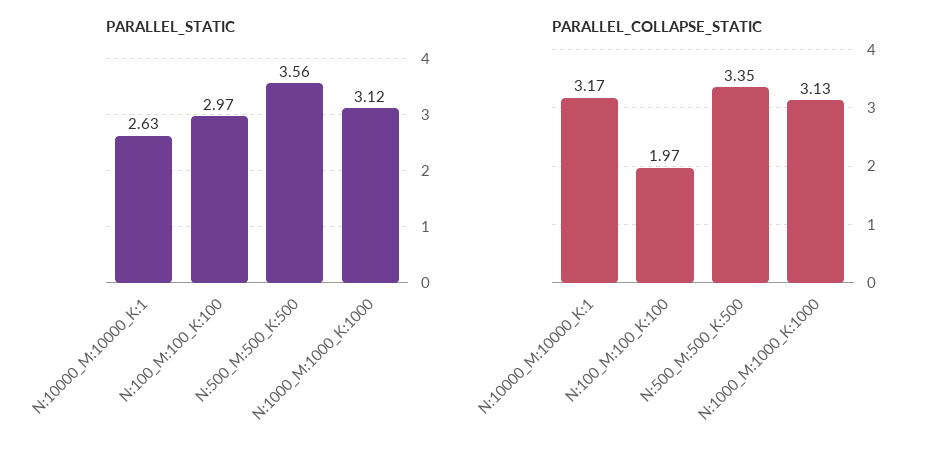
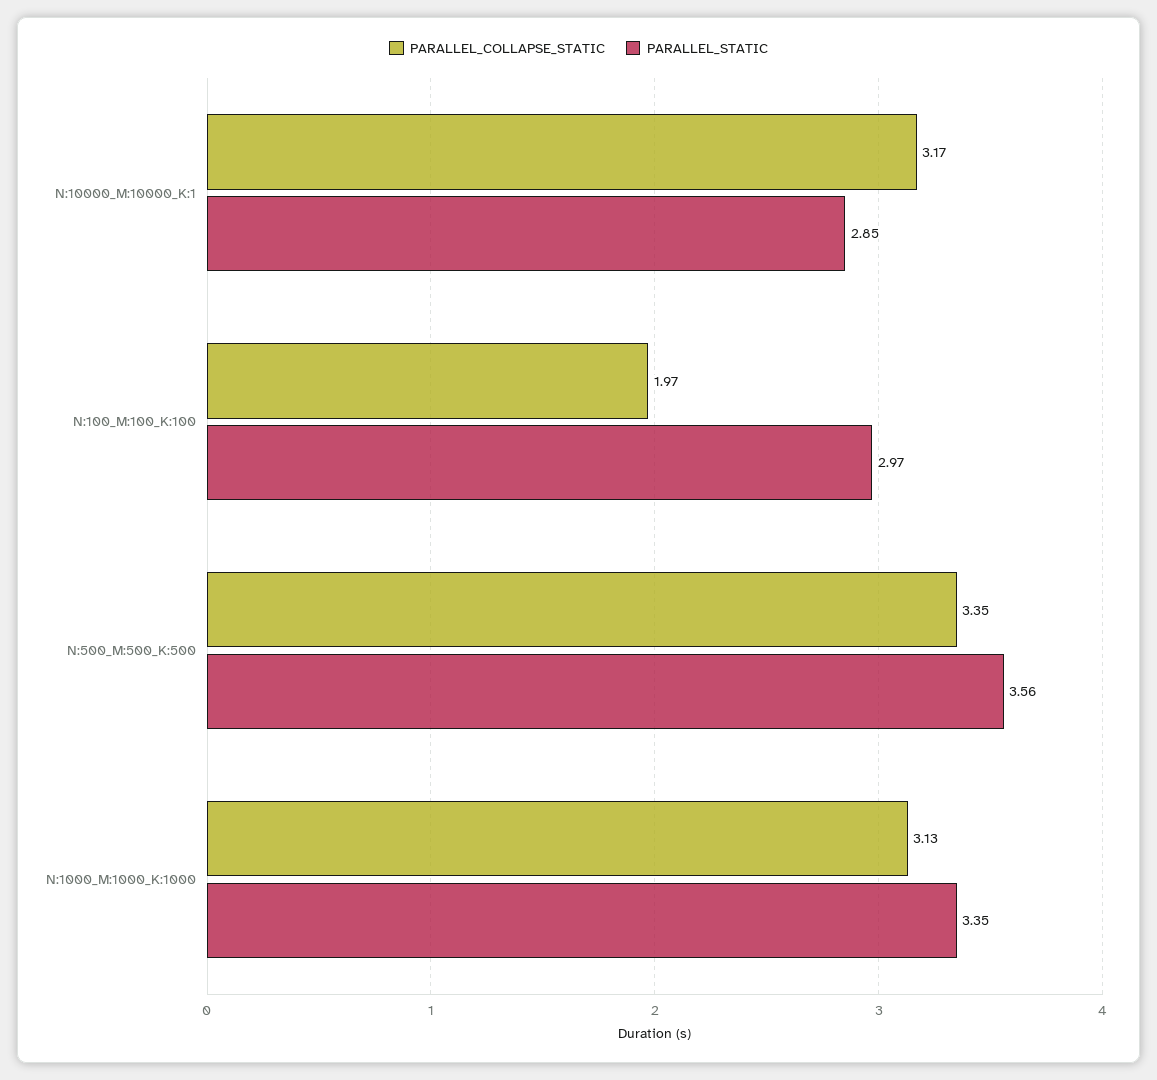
PARALLEL_STATIC, N:10000_M:10000_K:1: 2.63 -> 2.85
PARALLEL_STATIC, N:1000_M:1000_K:1000: 3.12 -> 3.35

